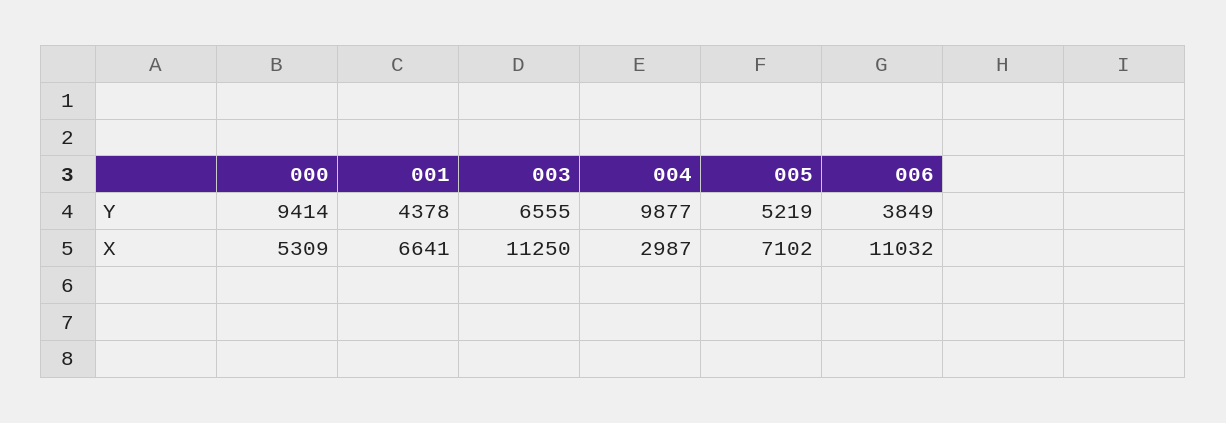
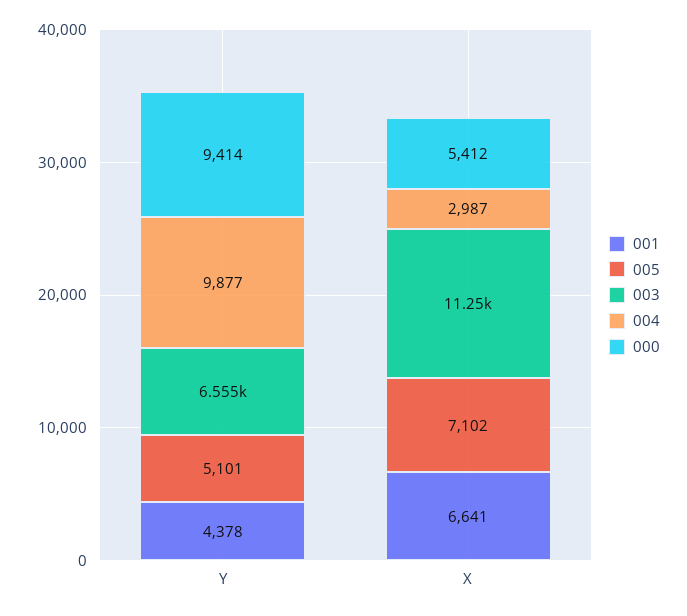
005, Y: 5219 -> 5101
006, Y: 3849 -> none
000, X: 5309 -> 5412
006, X: 11032 -> none

